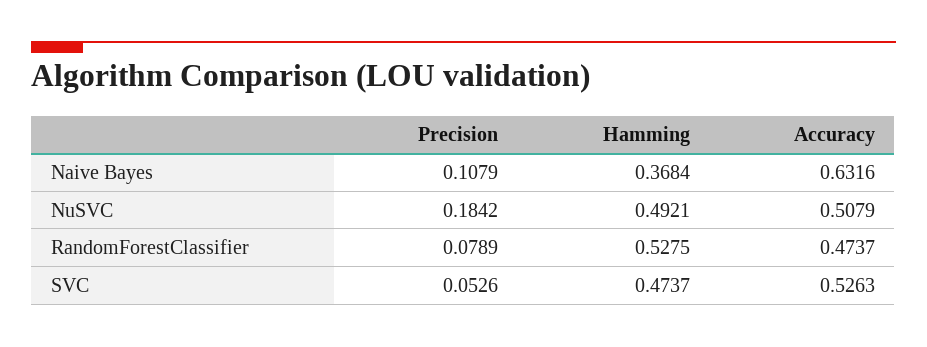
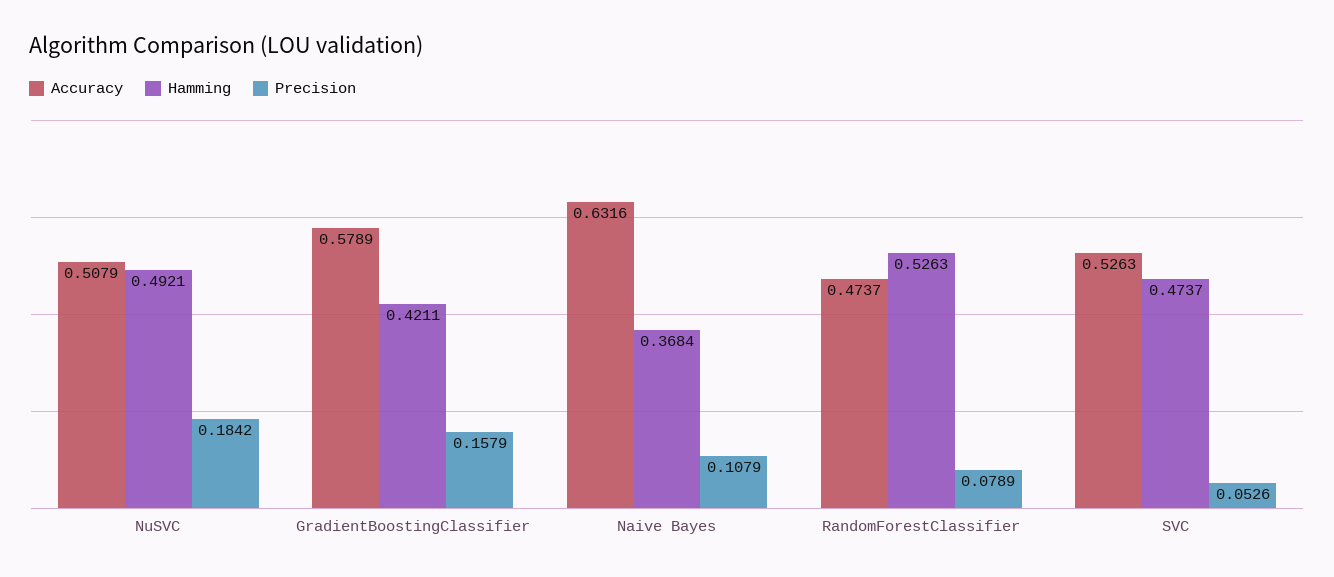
Hamming, RandomForestClassifier: 0.5275 -> 0.5263
Accuracy, GradientBoostingClassifier: none -> 0.5789
Hamming, GradientBoostingClassifier: none -> 0.4211
Precision, GradientBoostingClassifier: none -> 0.1579

